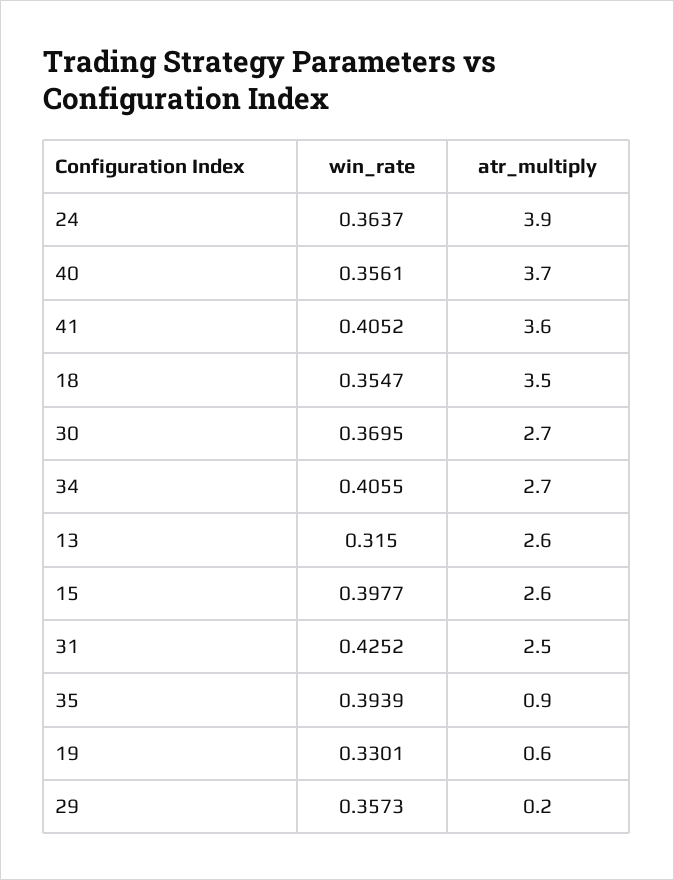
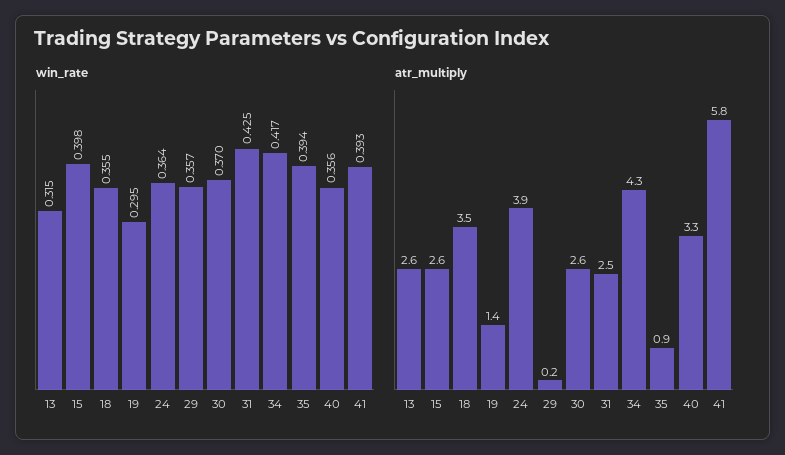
atr_multiply, 40: 3.7 -> 3.3
win_rate, 41: 0.4052 -> 0.393
atr_multiply, 41: 3.6 -> 5.8
atr_multiply, 30: 2.7 -> 2.6
win_rate, 34: 0.4055 -> 0.417
atr_multiply, 34: 2.7 -> 4.3
win_rate, 19: 0.3301 -> 0.295
atr_multiply, 19: 0.6 -> 1.4

